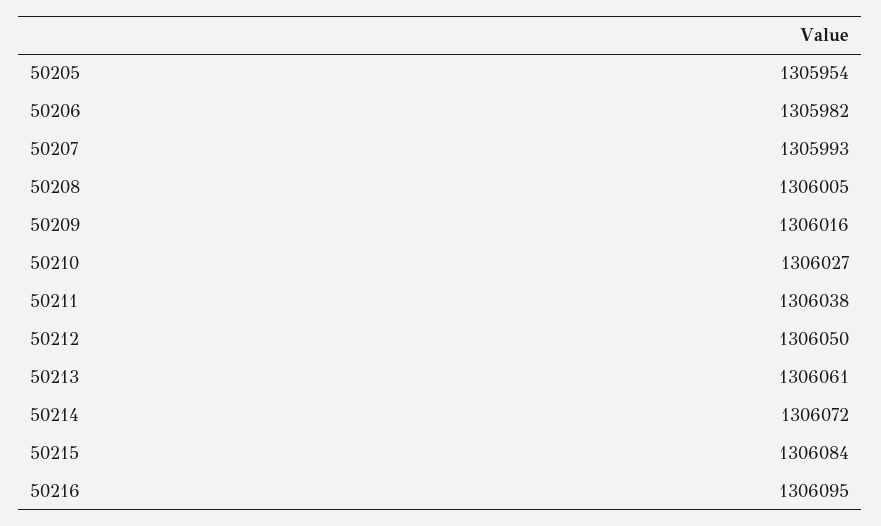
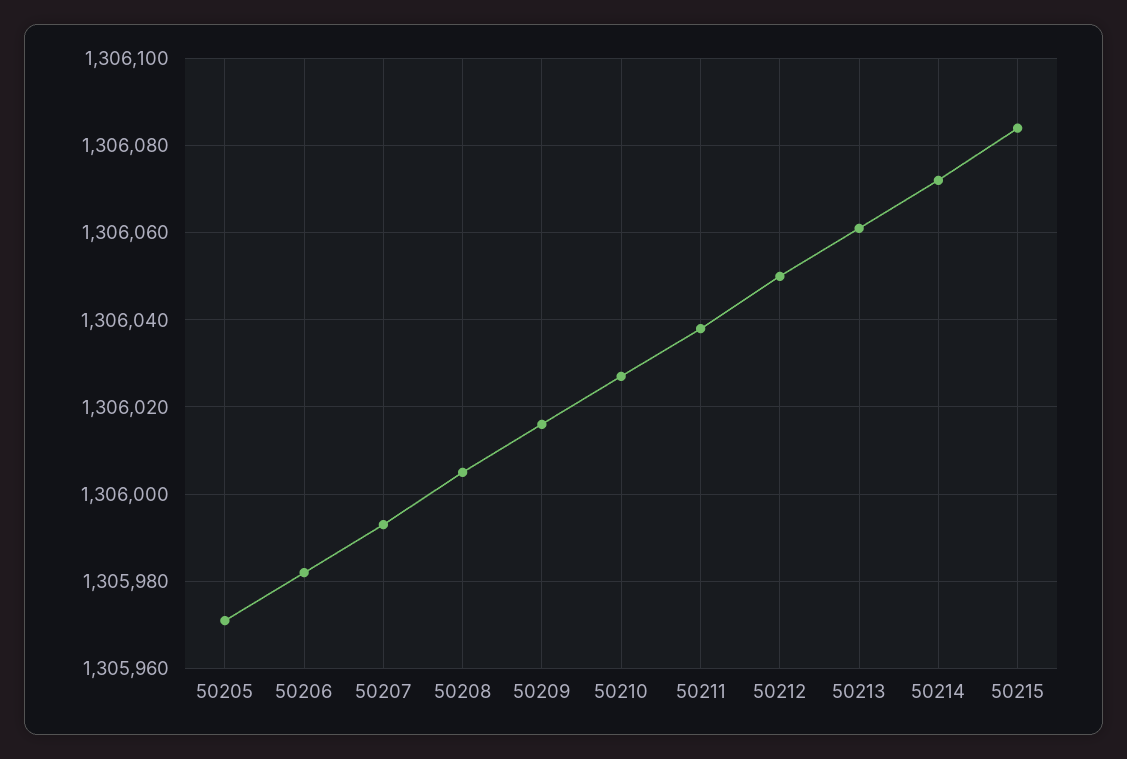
50205: 1305954 -> 1305970
50216: 1306095 -> none

